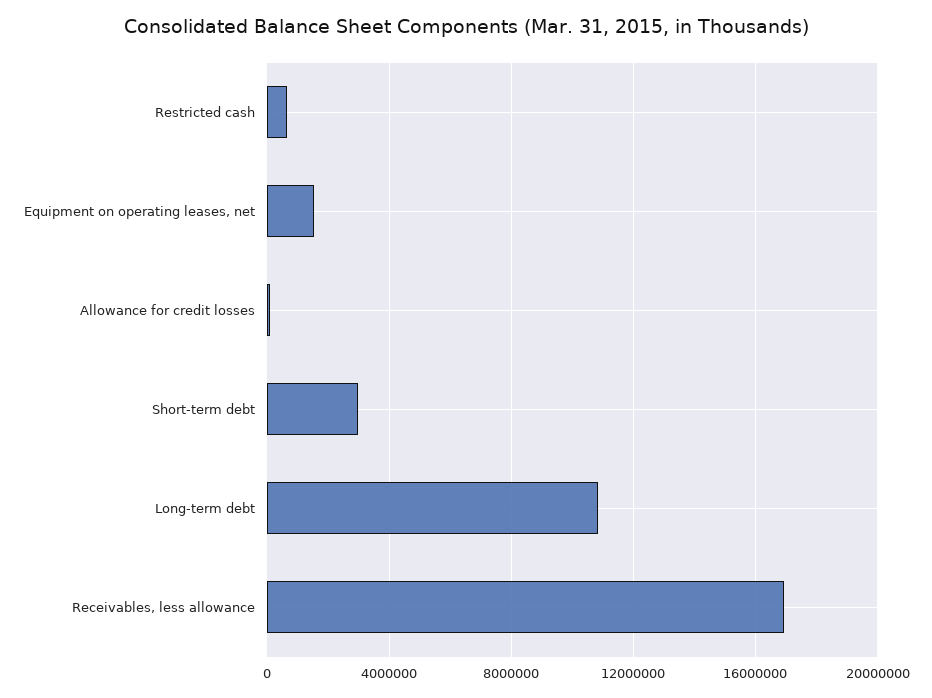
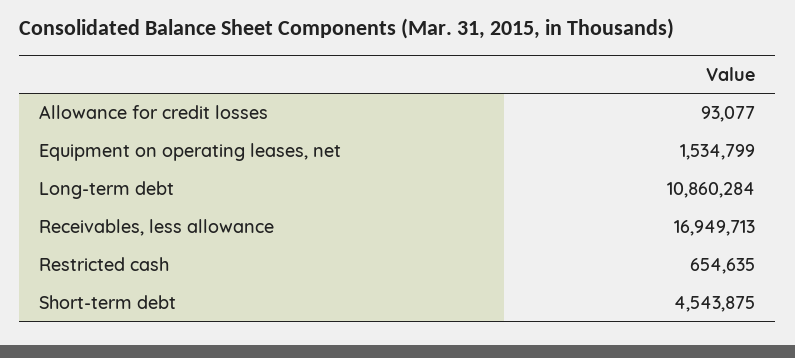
Short-term debt: 3000000 -> 4543875

